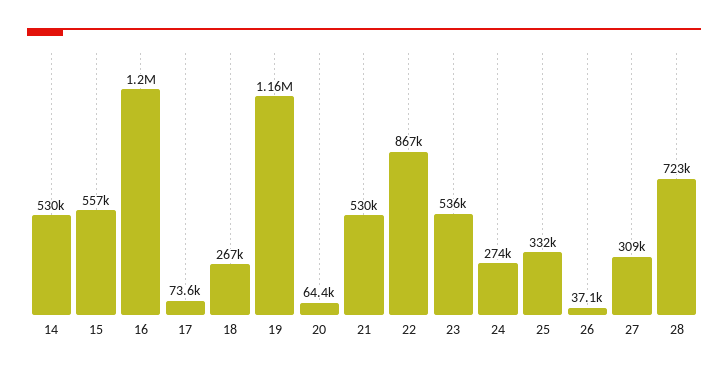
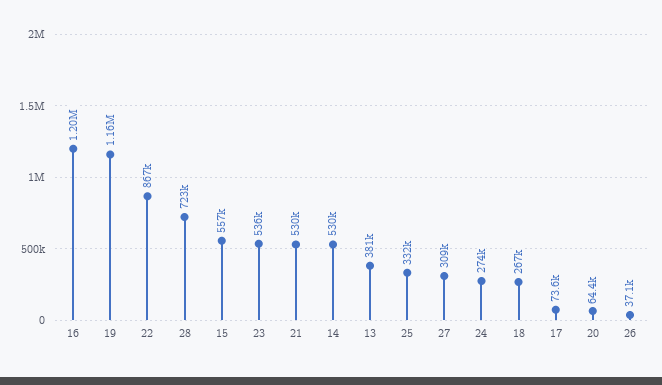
13: none -> 381000

